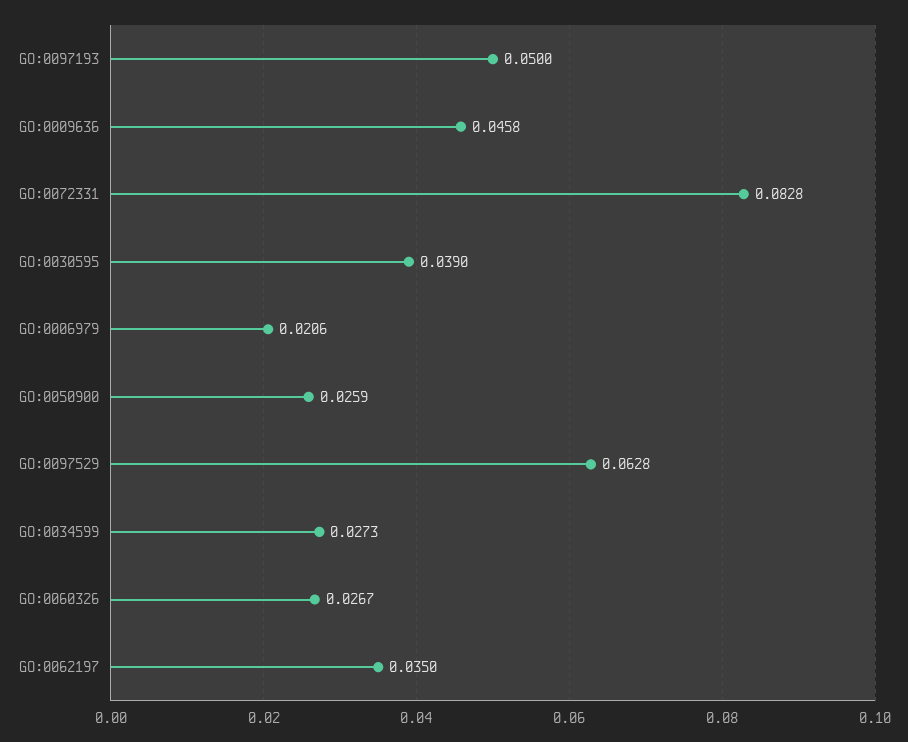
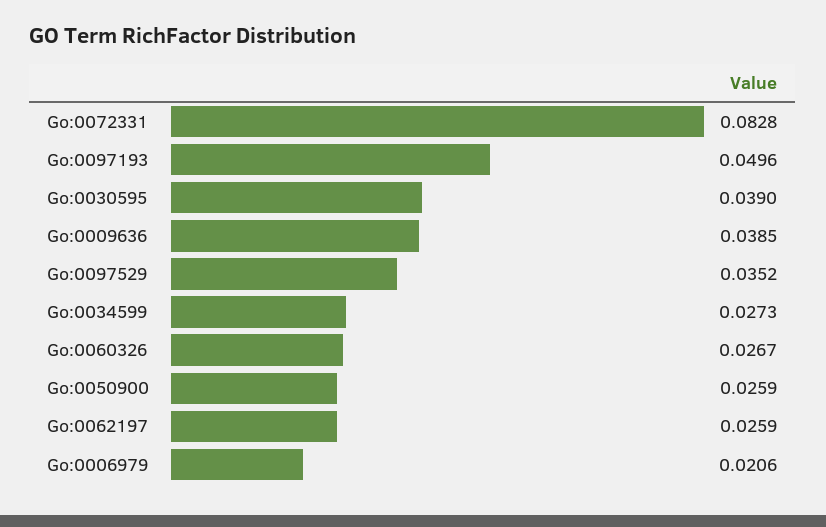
GO:0097193: 0.05 -> 0.0496
GO:0009636: 0.0458 -> 0.0385
GO:0097529: 0.0628 -> 0.0352
GO:0062197: 0.035 -> 0.0259

